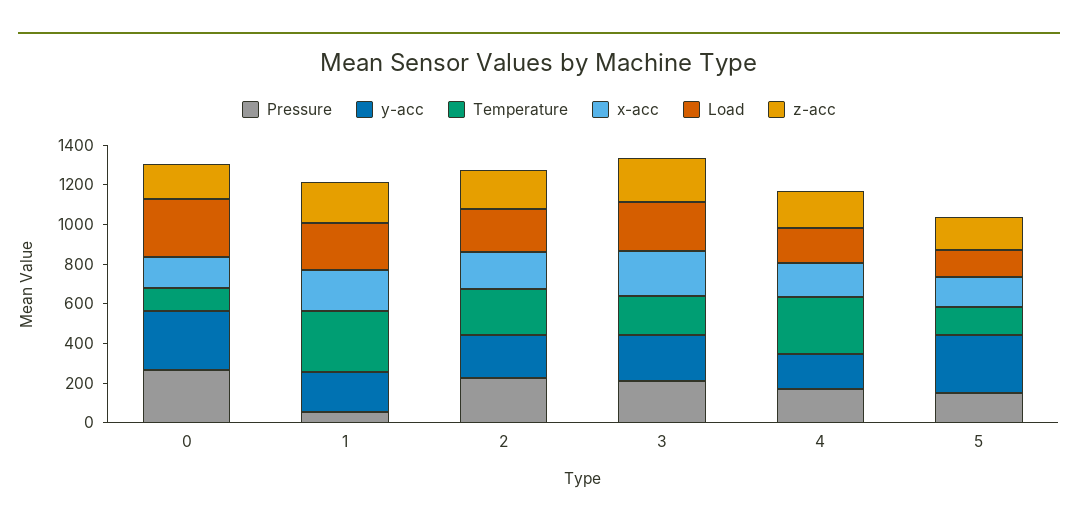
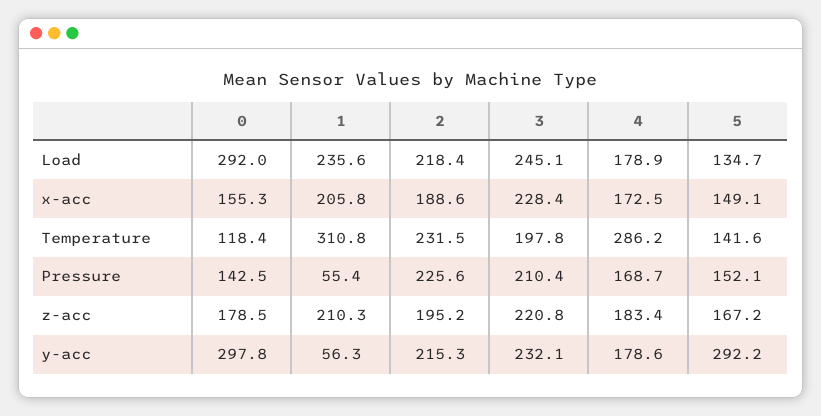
Pressure, 0: 250 -> 142.5
y-acc, 1: 200 -> 56.3

